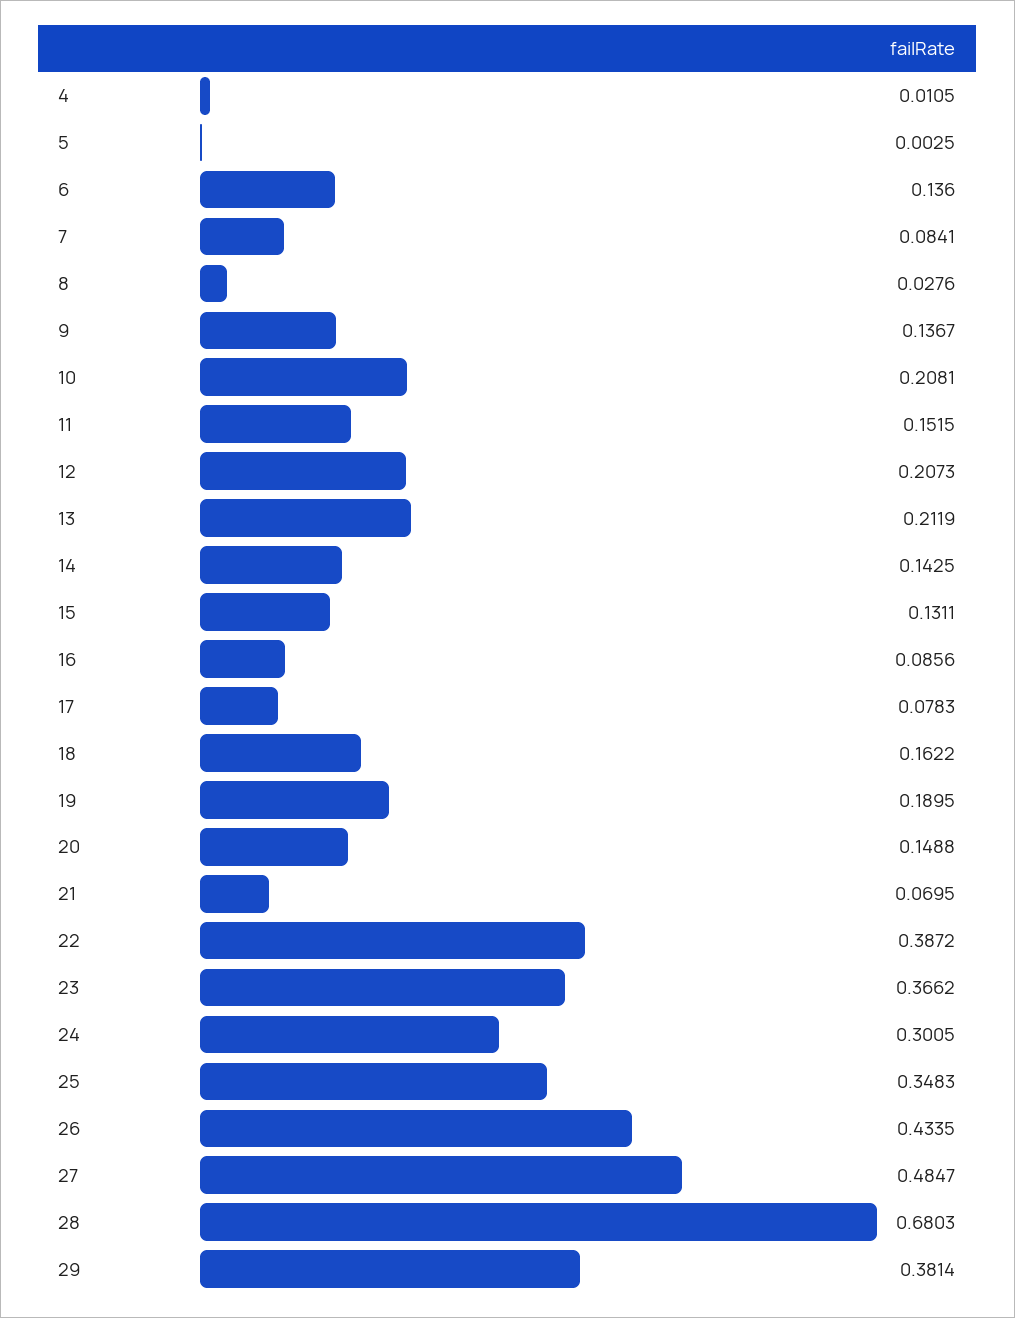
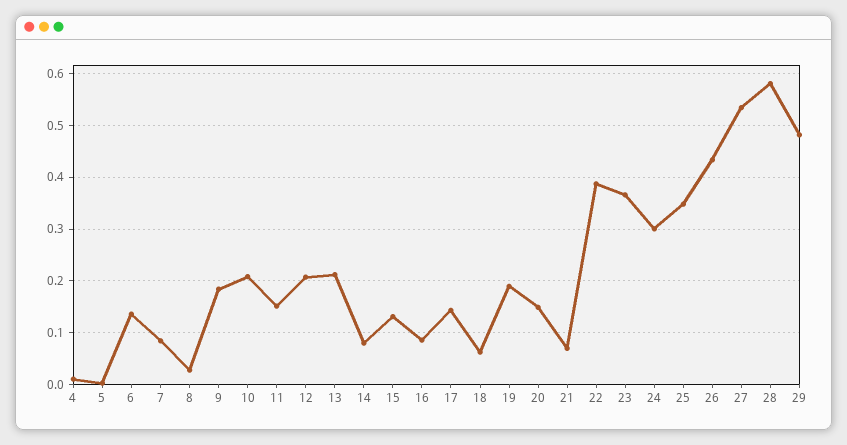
9: 0.1367 -> 0.18
14: 0.1425 -> 0.08
17: 0.0783 -> 0.14
18: 0.1622 -> 0.06
27: 0.4847 -> 0.54
28: 0.6803 -> 0.58
29: 0.3814 -> 0.48

